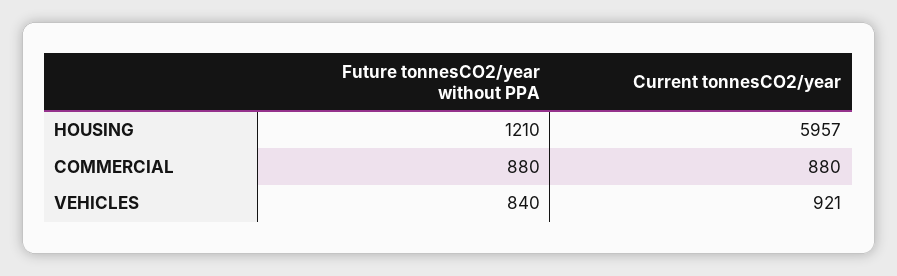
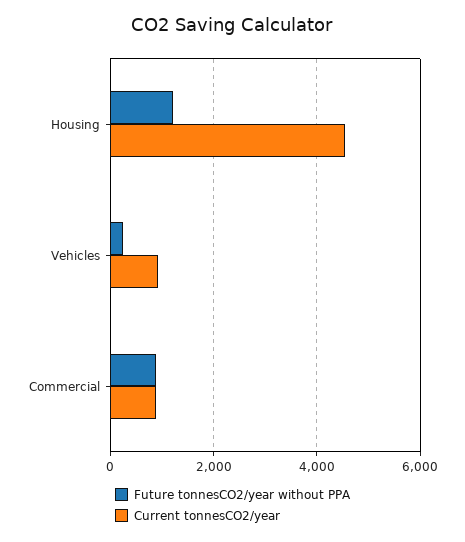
Current tonnesCO2/year, HOUSING: 5957 -> 4600
Future tonnesCO2/year without PPA, VEHICLES: 840 -> 200

